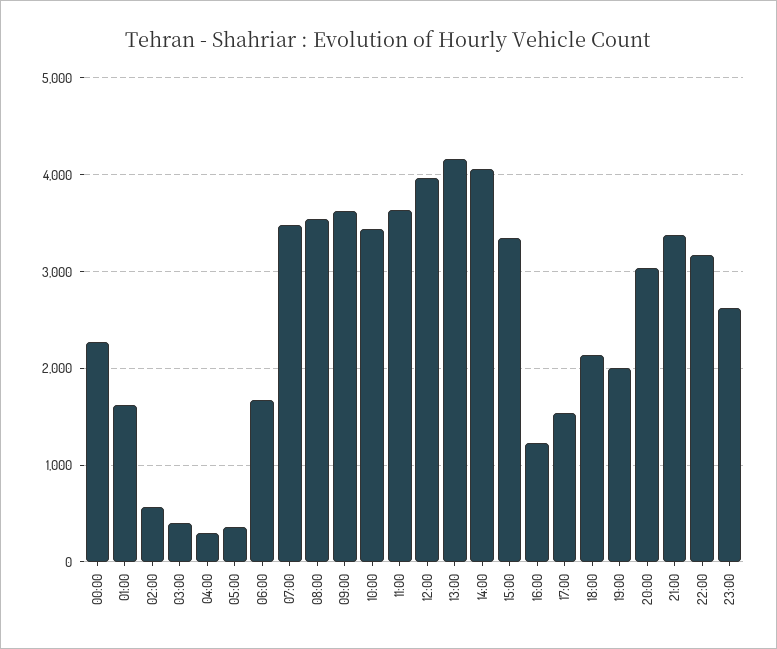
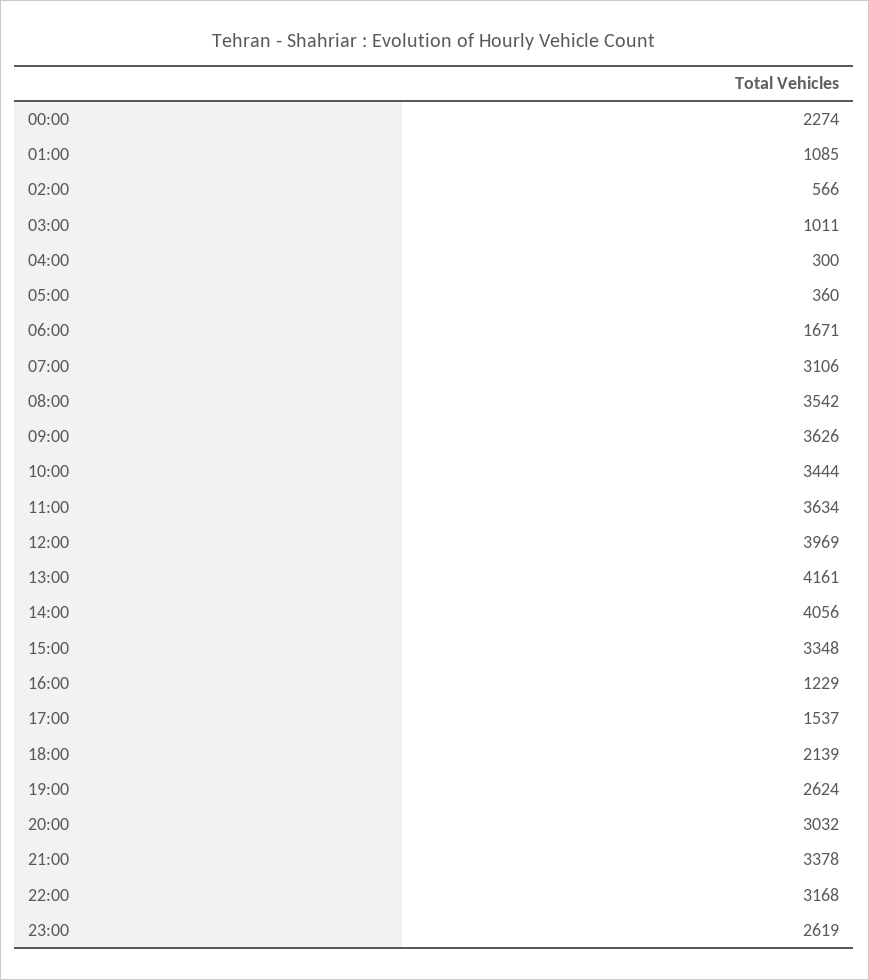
01:00: 1600 -> 1085
03:00: 400 -> 1011
07:00: 3500 -> 3106
19:00: 2000 -> 2624

